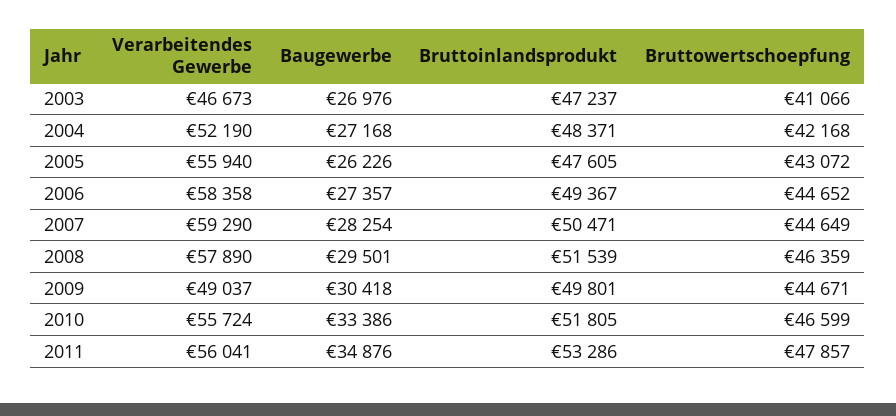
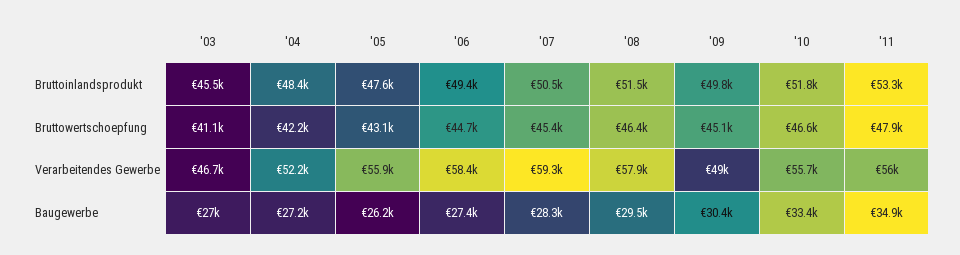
Bruttoinlandsprodukt, 2003: 47237 -> 45500
Bruttowertschoepfung, 2007: 44649 -> 45400
Bruttowertschoepfung, 2009: 44671 -> 45100

